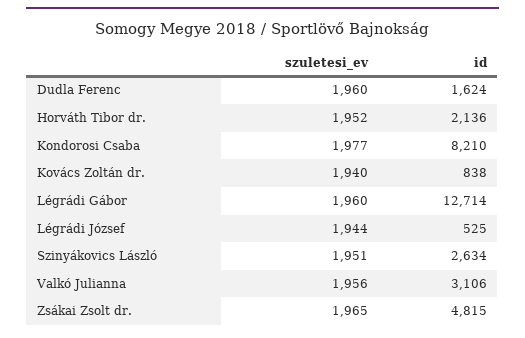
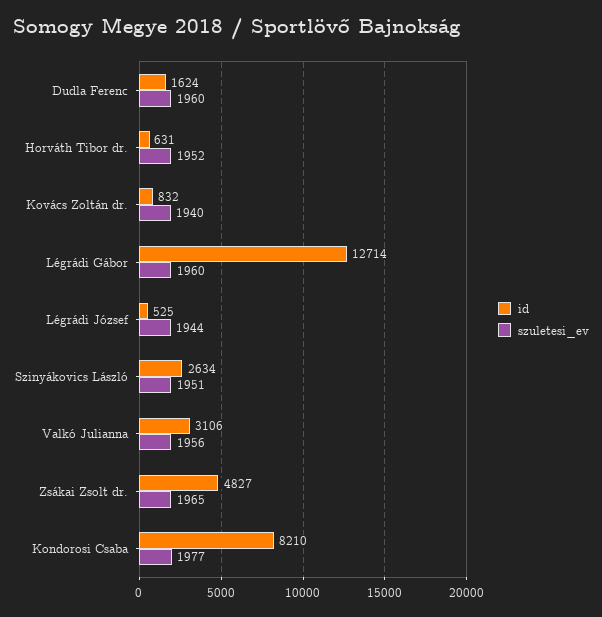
id, Horváth Tibor dr.: 2136 -> 631
id, Kovács Zoltán dr.: 838 -> 832
id, Zsákai Zsolt dr.: 4815 -> 4827

